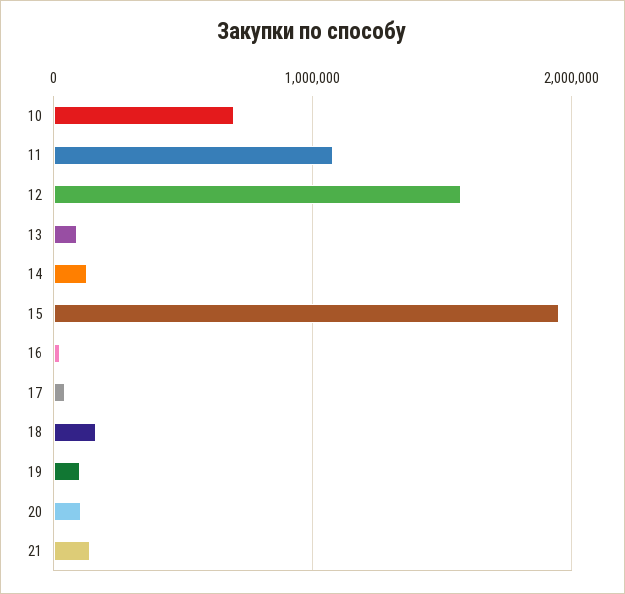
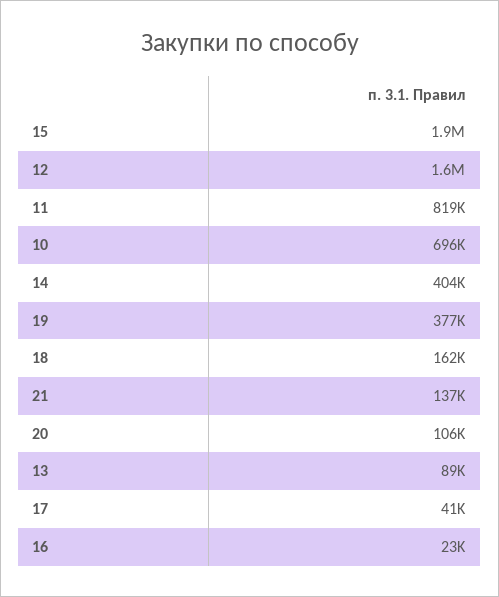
11: 1100000 -> 819000
14: 100000 -> 404000
19: 100000 -> 377000

